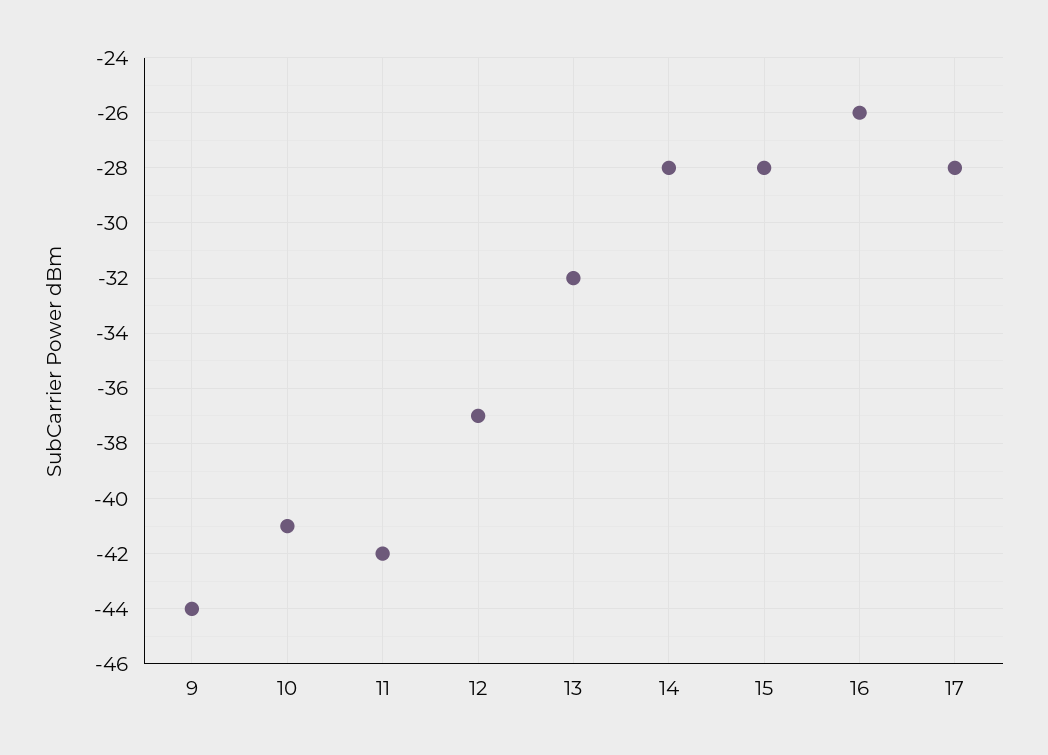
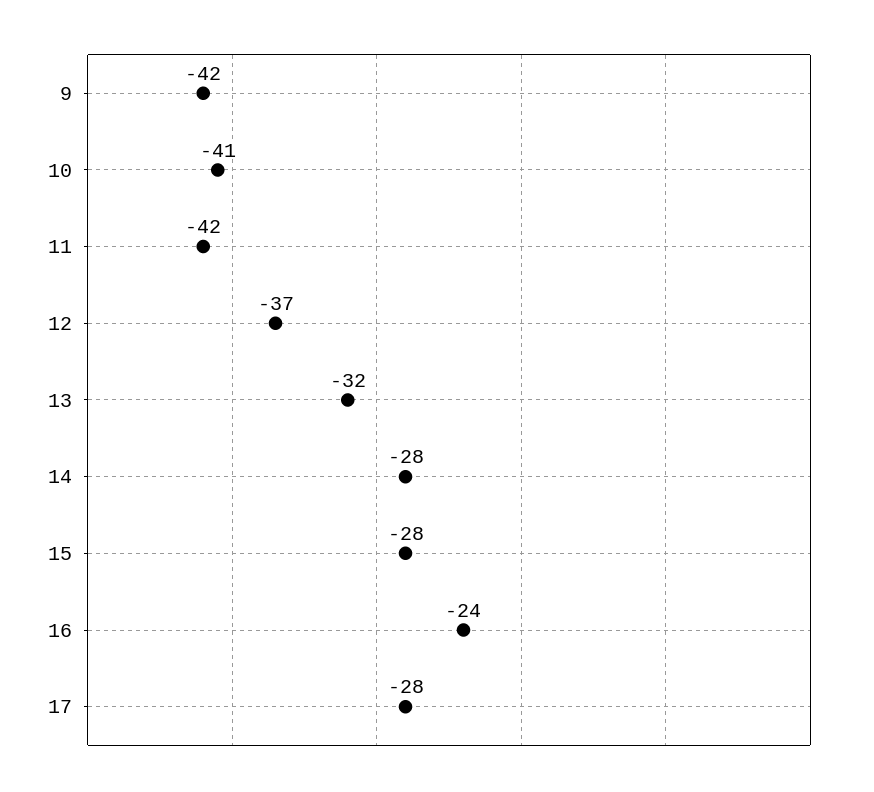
9: -44 -> -42
16: -26 -> -24

